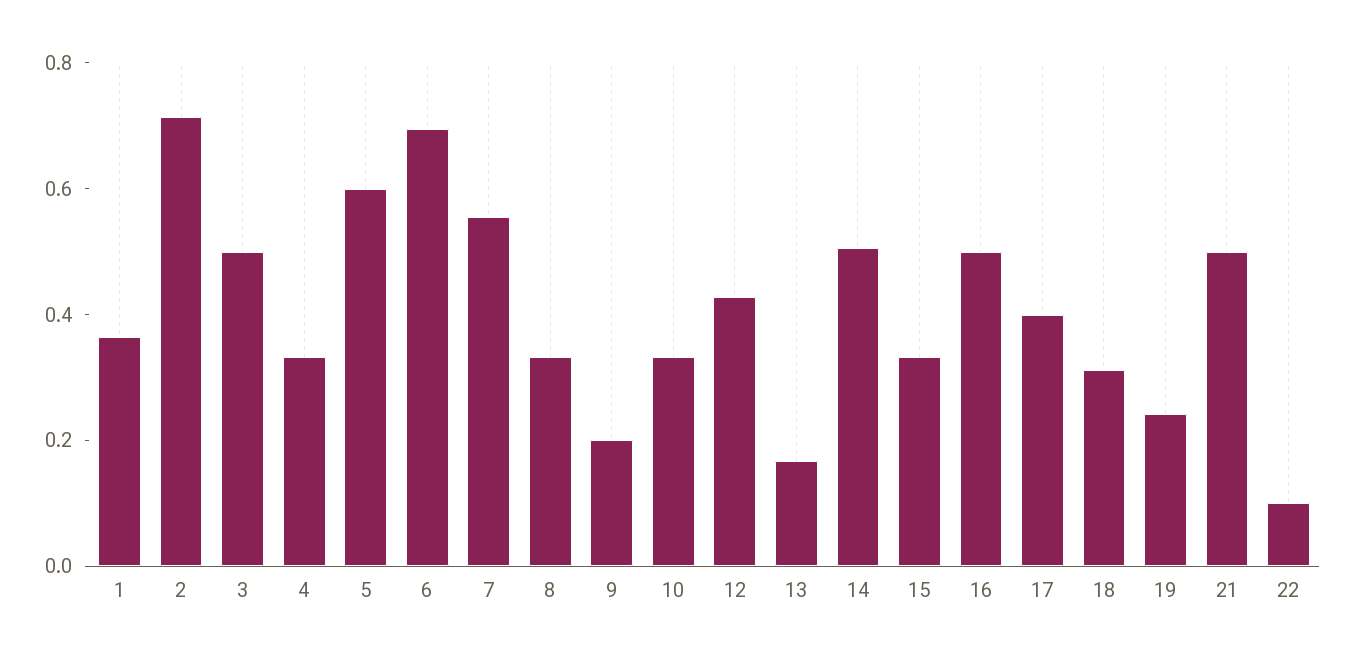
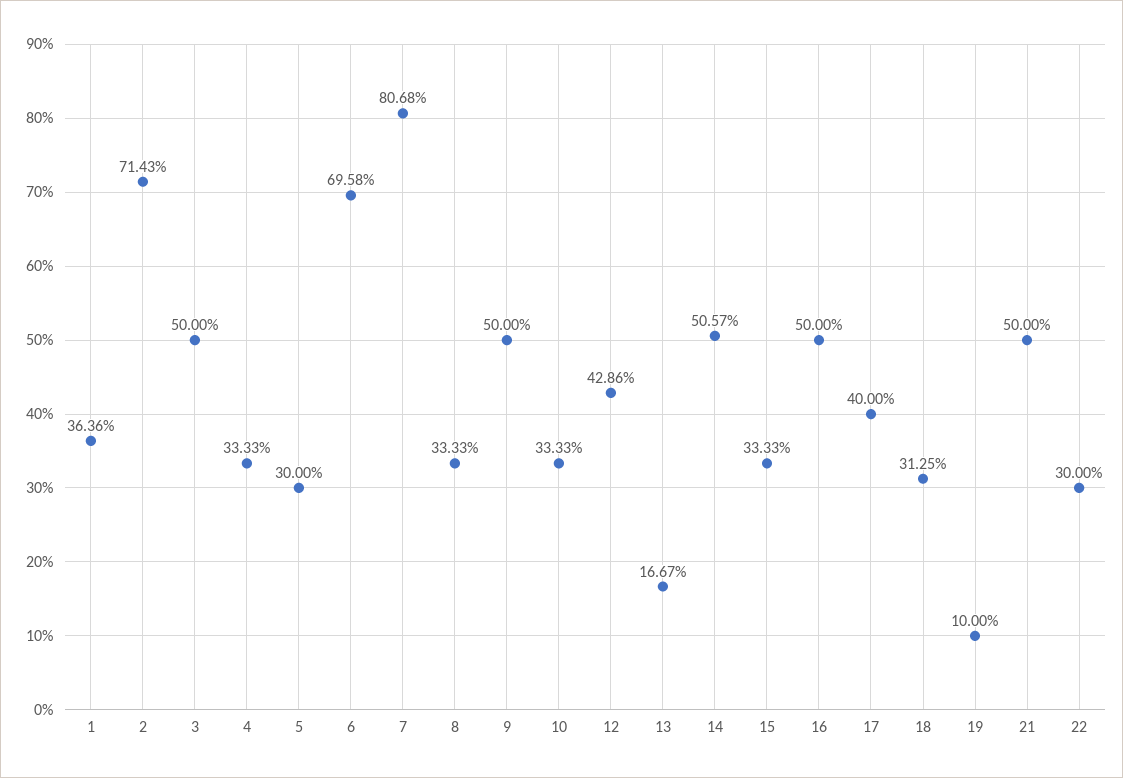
5: 0.6 -> 0.3
7: 0.55 -> 0.8068
9: 0.2 -> 0.5
19: 0.25 -> 0.1
22: 0.1 -> 0.3

